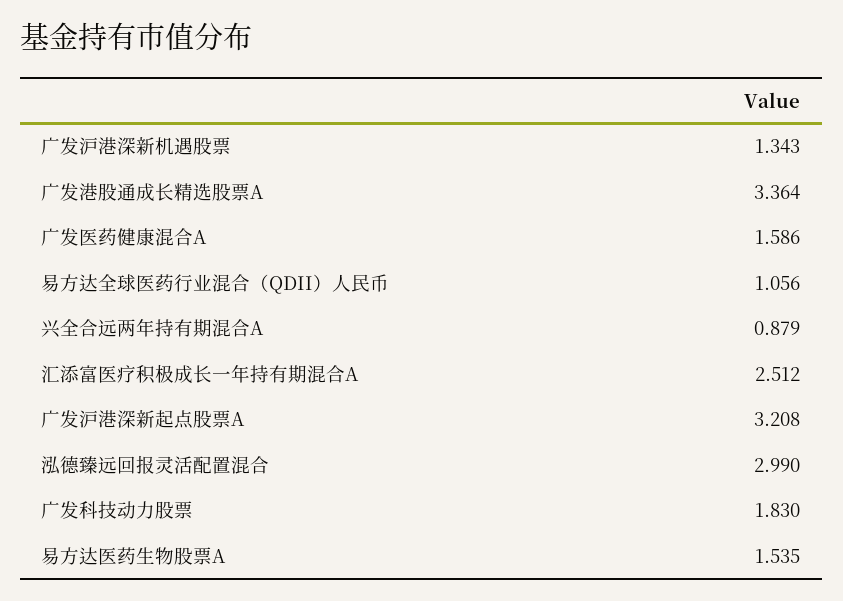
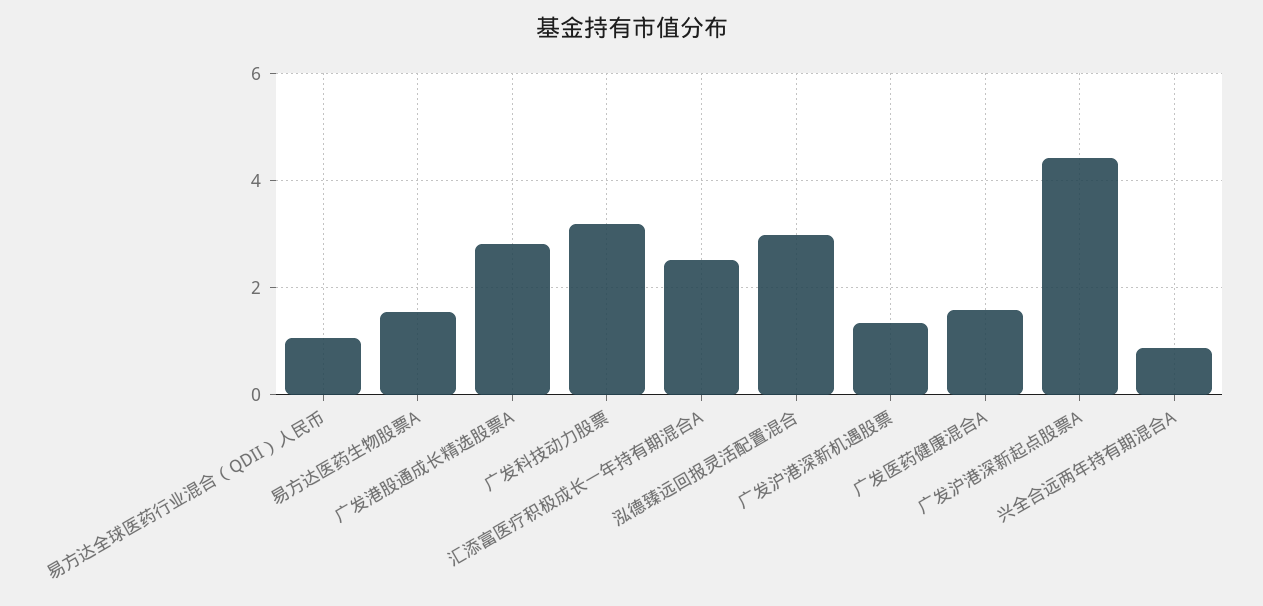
广发港股通成长精选股票A: 3.364 -> 2.8
广发沪港深新起点股票A: 3.208 -> 4.4
广发科技动力股票: 1.83 -> 3.2

